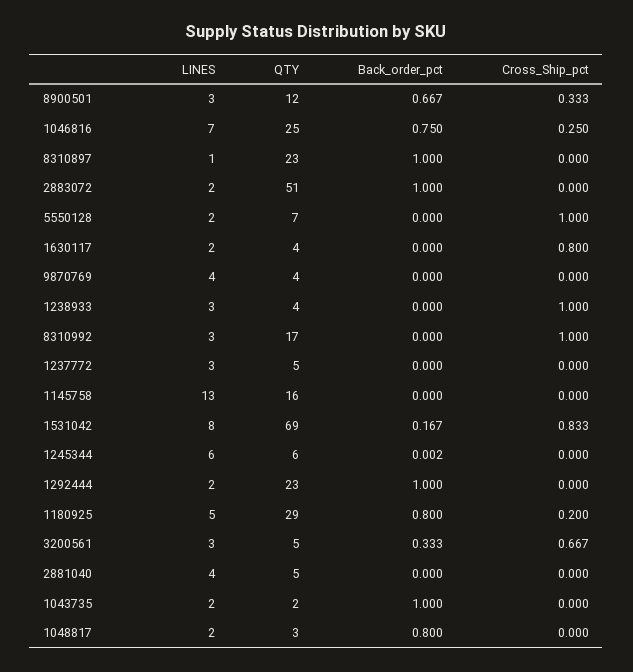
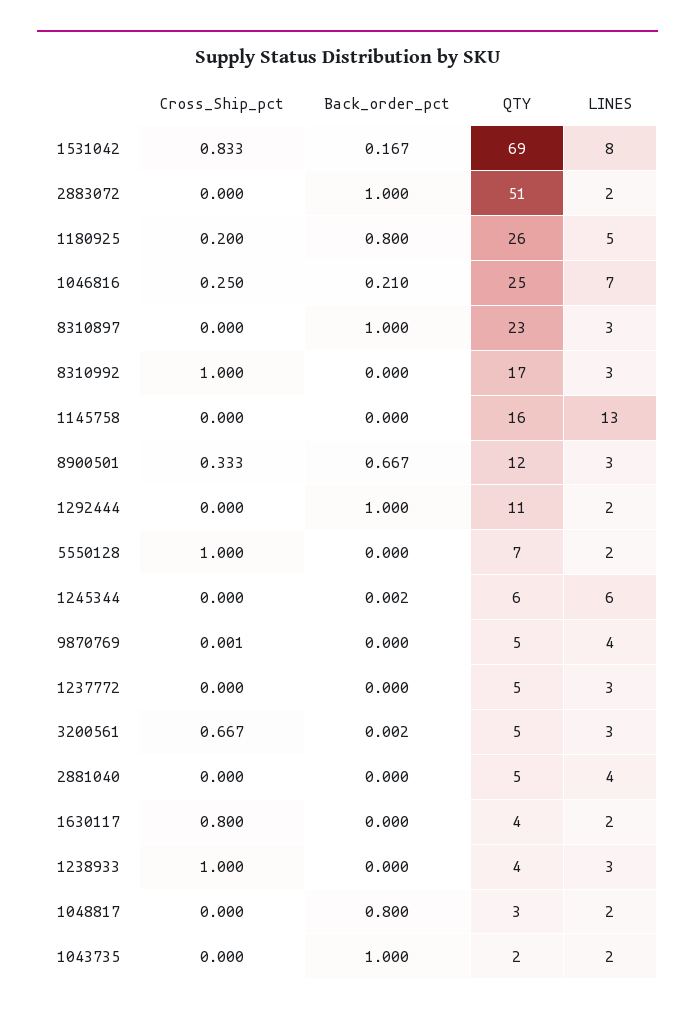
Back_order_pct, 1046816: 0.75 -> 0.21
LINES, 8310897: 1 -> 3
QTY, 9870769: 4 -> 5
Cross_Ship_pct, 9870769: 0 -> 0.001
QTY, 1292444: 23 -> 11
QTY, 1180925: 29 -> 26
Back_order_pct, 3200561: 0.333 -> 0.002

